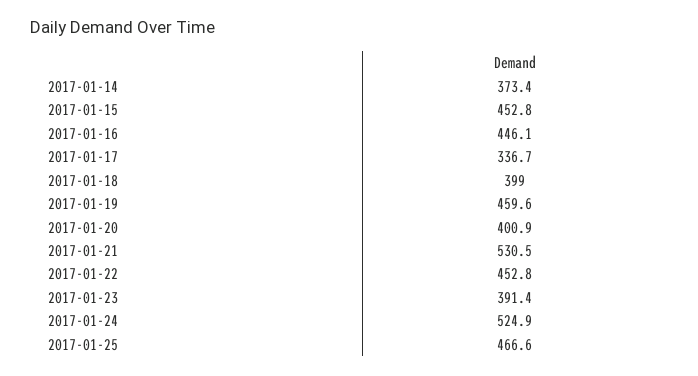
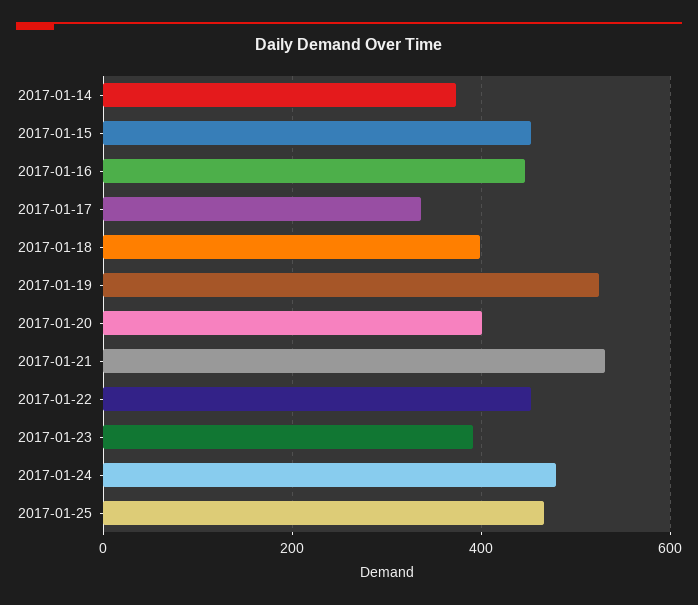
2017-01-19: 459.6 -> 520
2017-01-24: 524.9 -> 480

